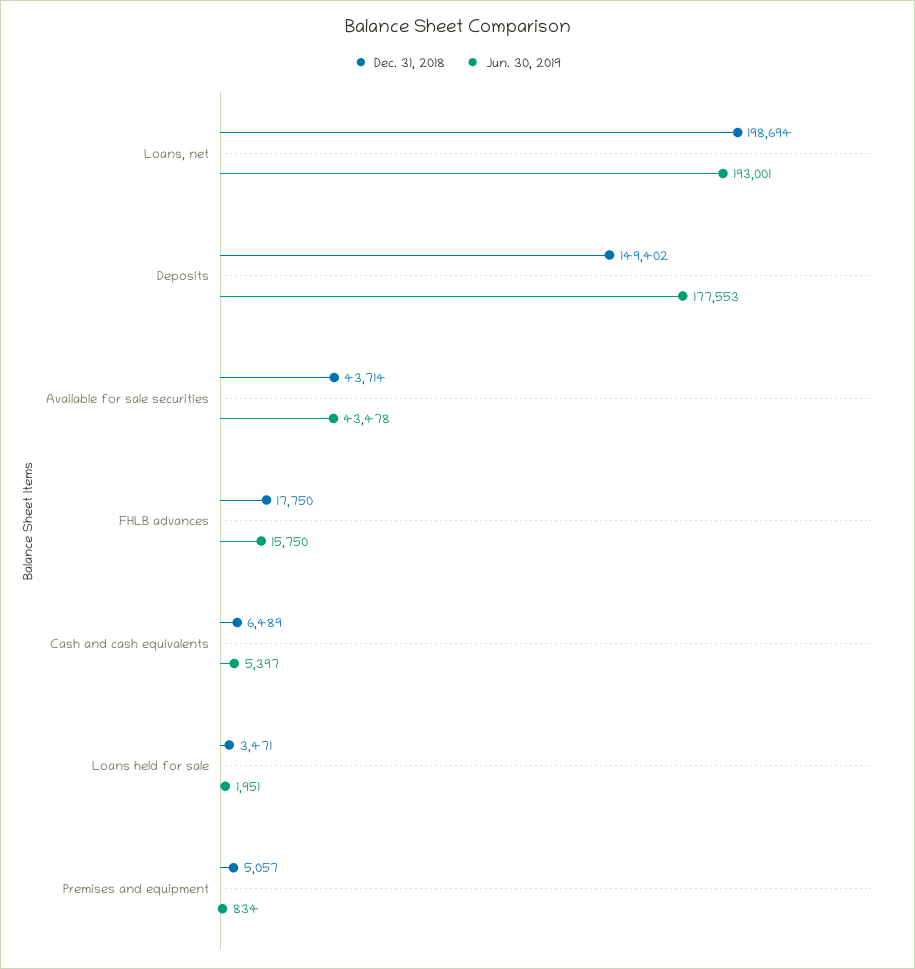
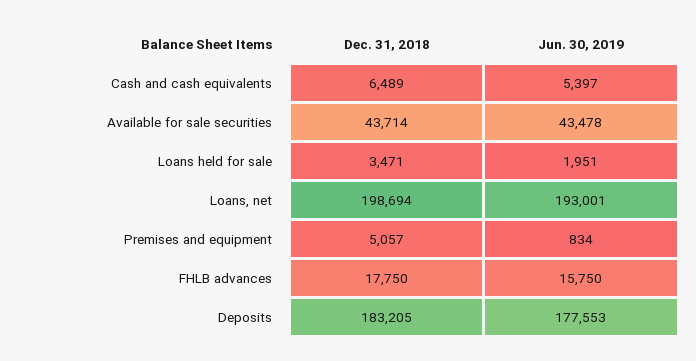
Dec. 31, 2018, Deposits: 149402 -> 183205

